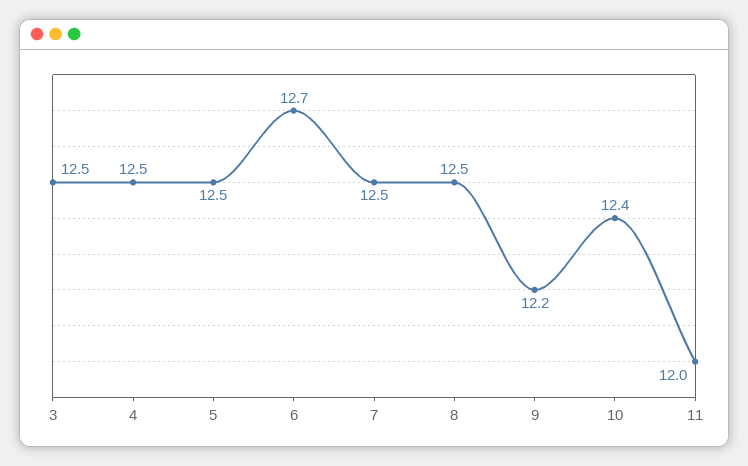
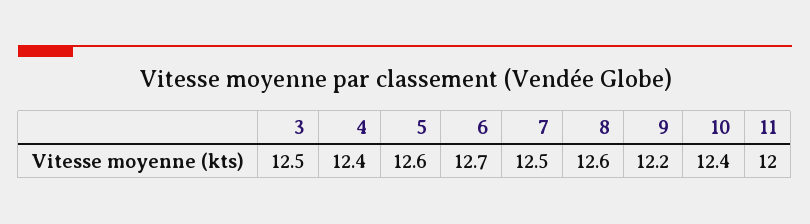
4: 12.5 -> 12.4
5: 12.5 -> 12.6
8: 12.5 -> 12.6

